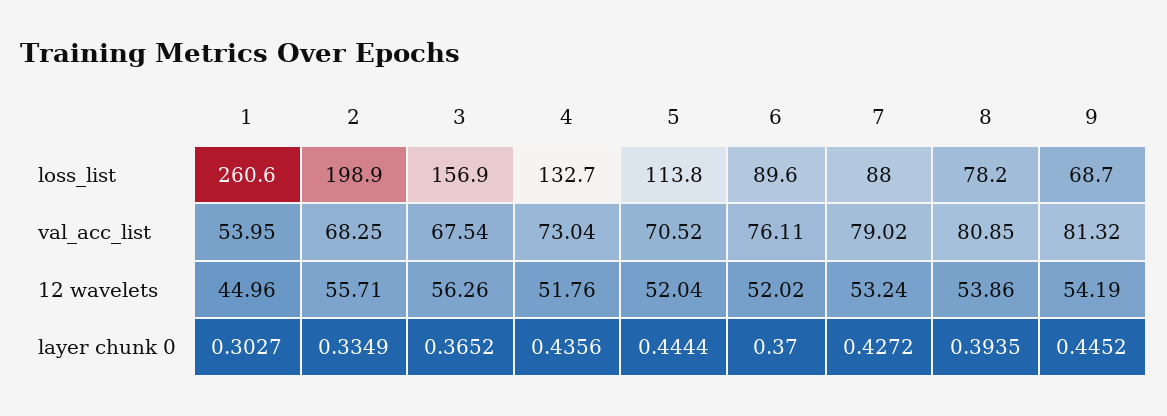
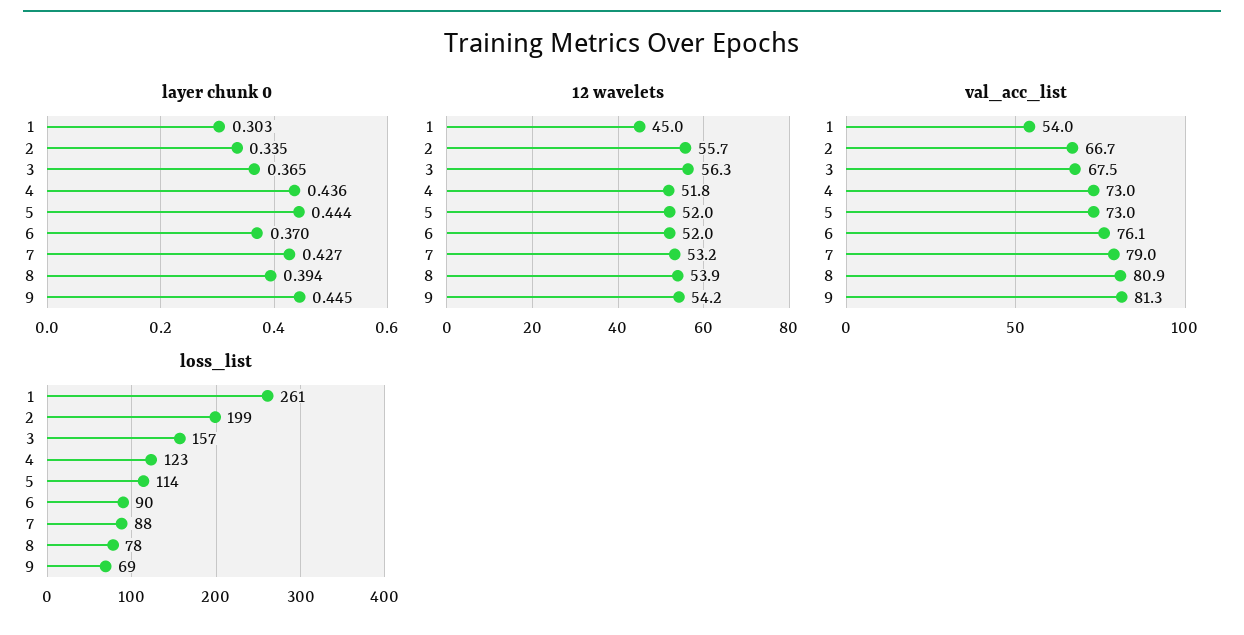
loss_list, 4: 132.7 -> 123
val_acc_list, 2: 68.25 -> 66.7
val_acc_list, 5: 70.52 -> 73

